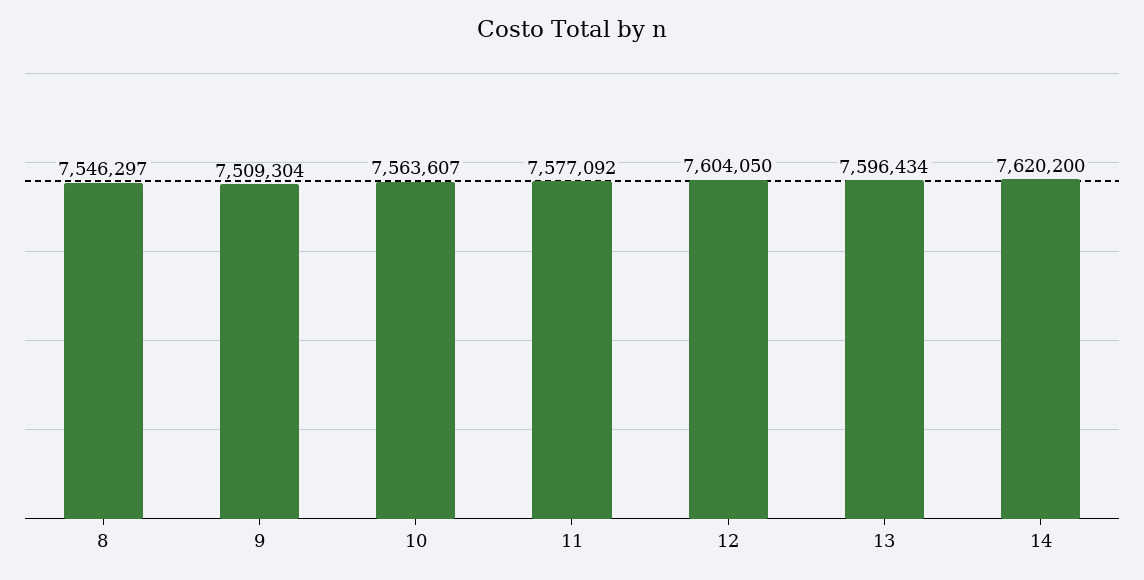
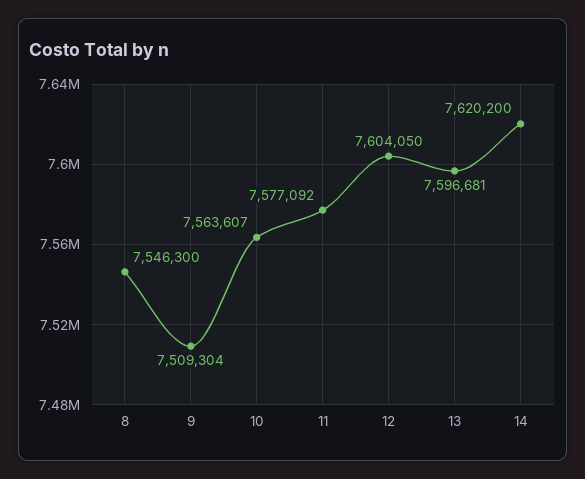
8: 7546297 -> 7546300
13: 7596434 -> 7596681

